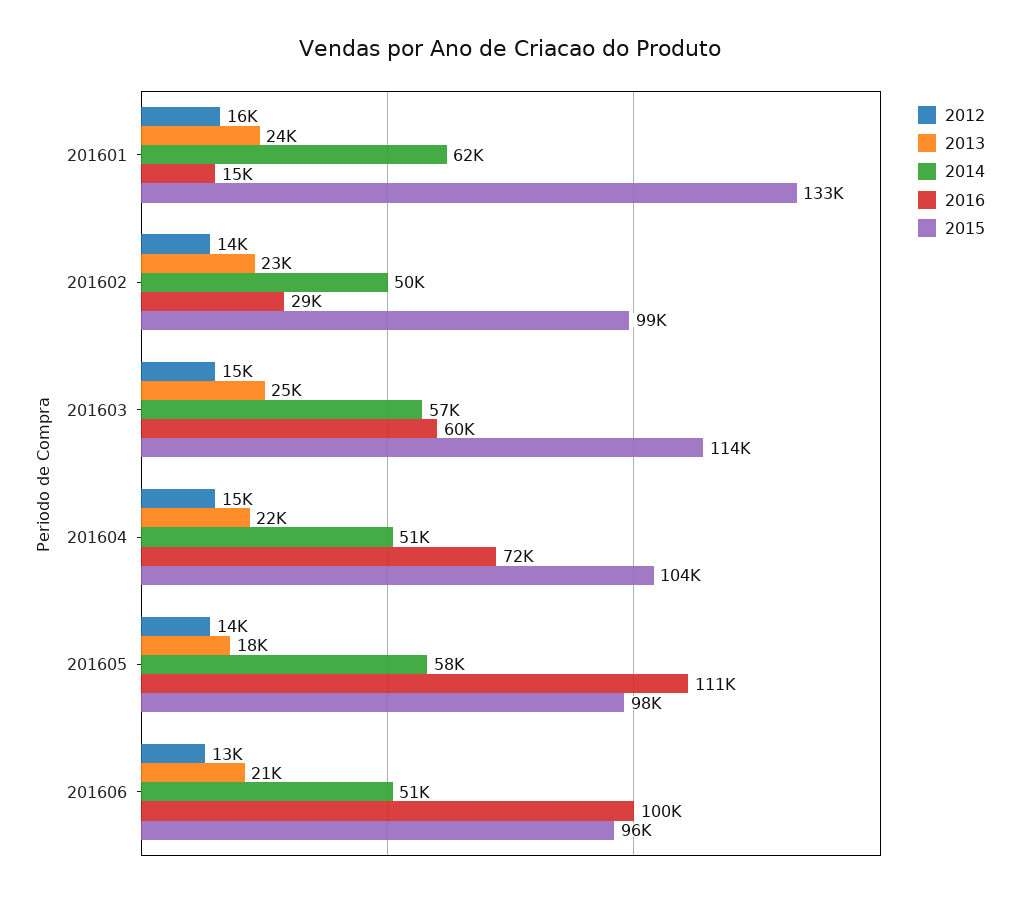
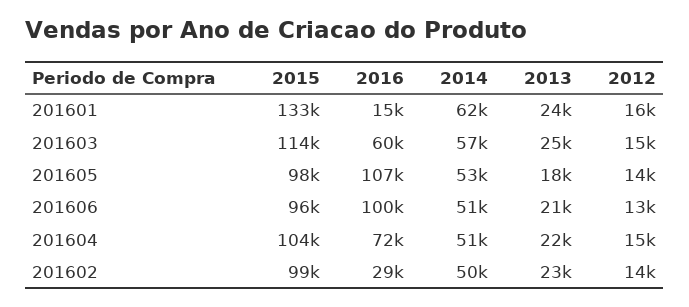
2014, 201605: 58000 -> 53000
2016, 201605: 111000 -> 107000

